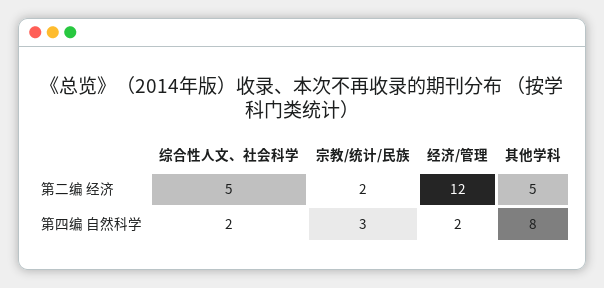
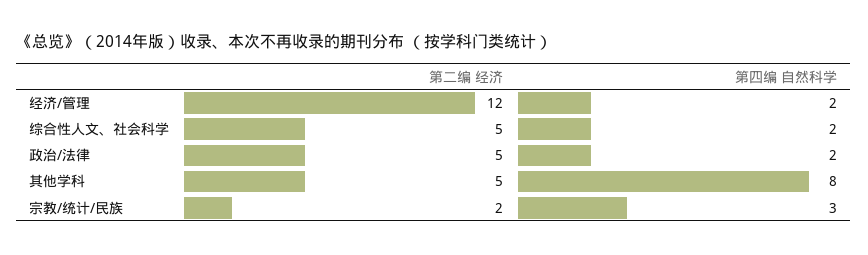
政治/法律, 第二编 经济: none -> 5
政治/法律, 第四编 自然科学: none -> 2

